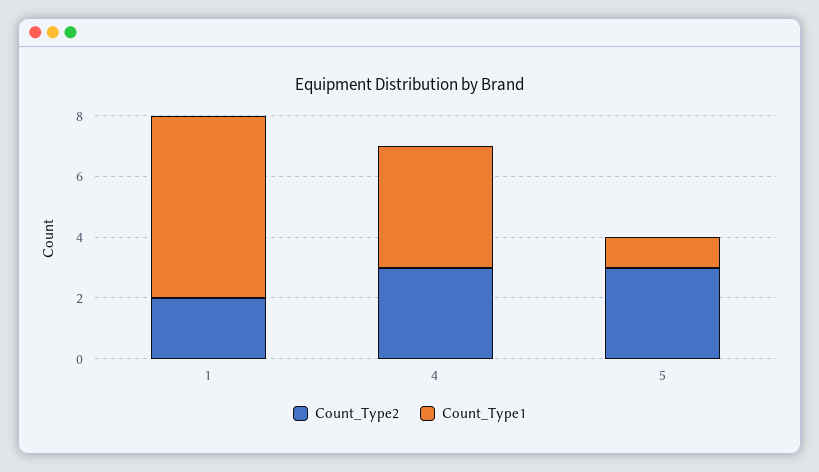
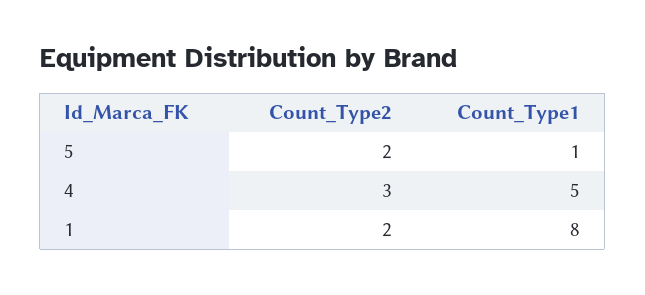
Count_Type1, 1: 6 -> 8
Count_Type1, 4: 4 -> 5
Count_Type2, 5: 3 -> 2

